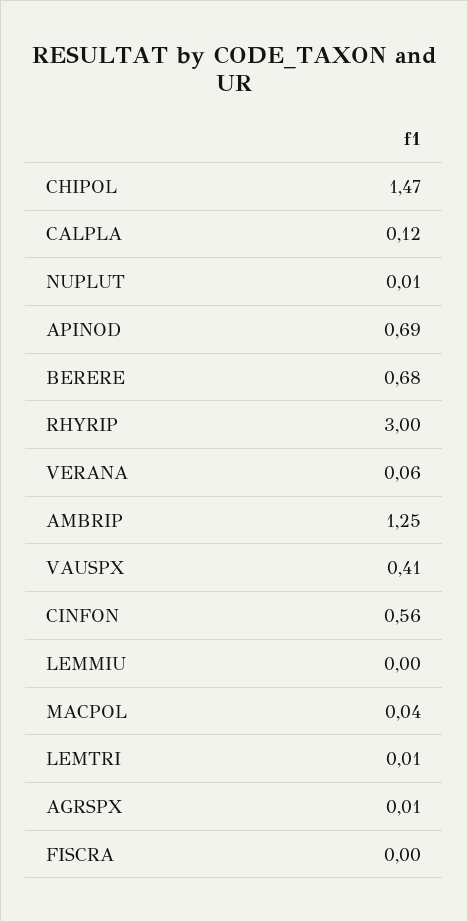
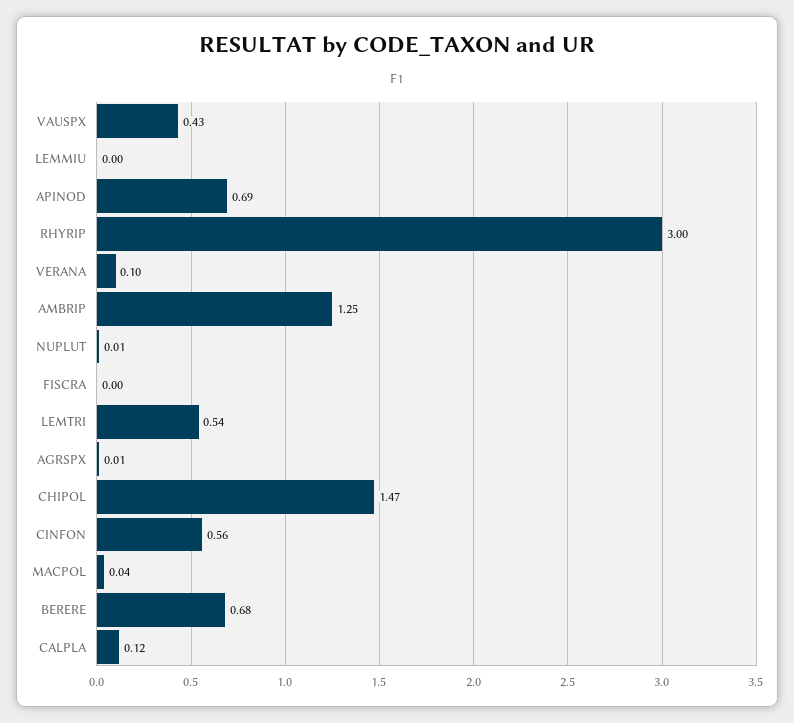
VERANA: 0.06 -> 0.1
VAUSPX: 0.41 -> 0.43
LEMTRI: 0.01 -> 0.54

